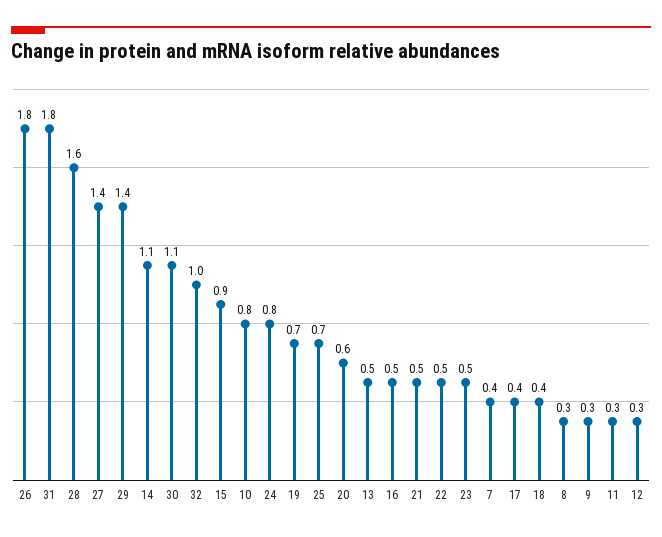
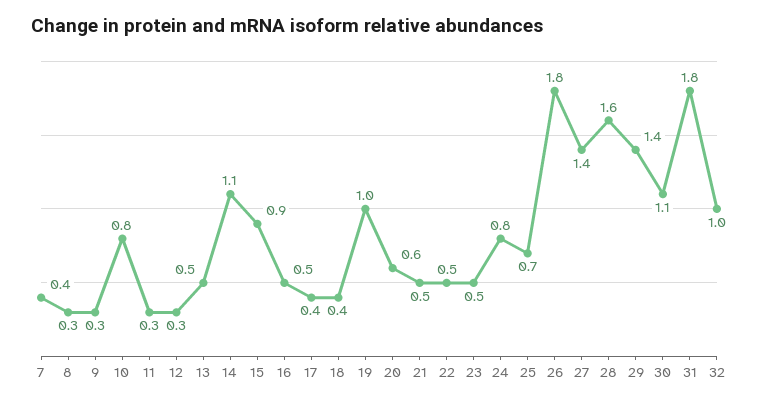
19: 0.7 -> 1

